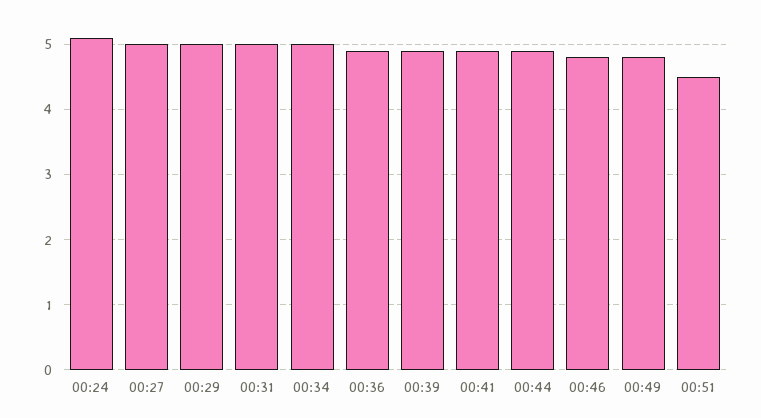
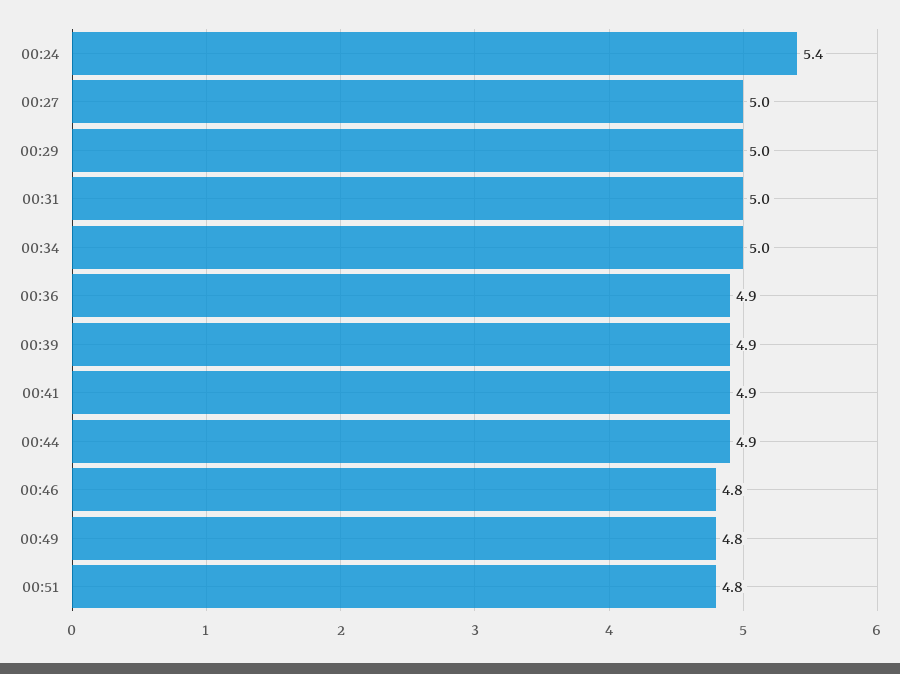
00:24: 5.1 -> 5.4
00:51: 4.5 -> 4.8

